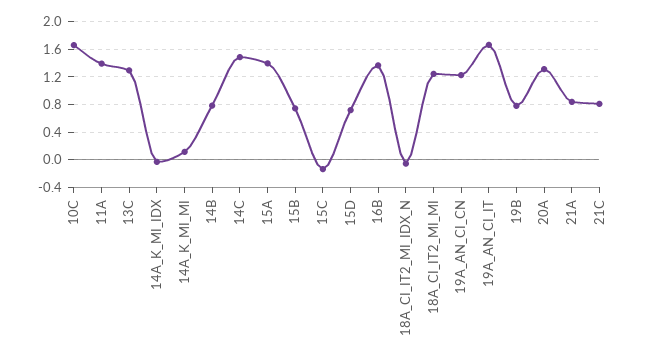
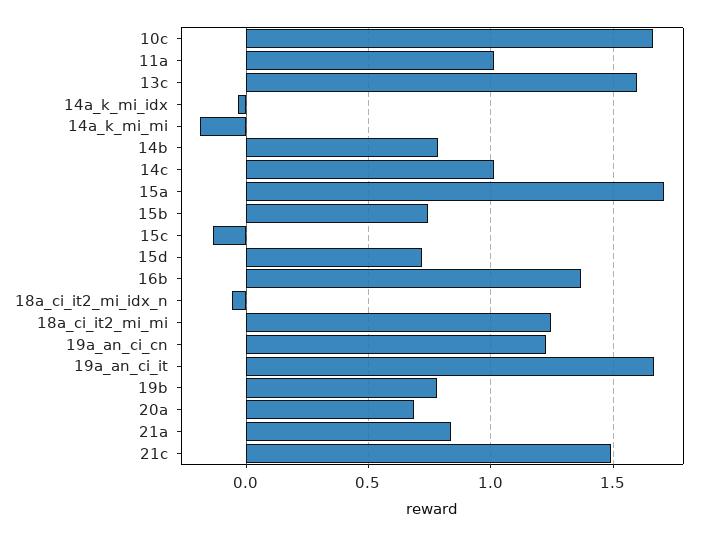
11A: 1.4 -> 1
13C: 1.3 -> 1.6
14A_K_MI_MI: 0.1 -> -0.2
14C: 1.5 -> 1
15A: 1.4 -> 1.7
20A: 1.3 -> 0.7
21C: 0.8 -> 1.5

